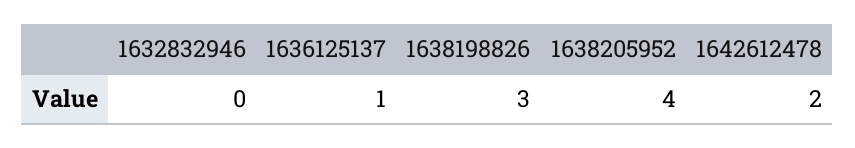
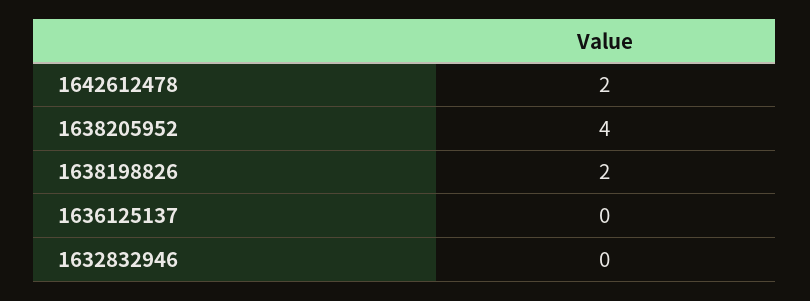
1636125137: 1 -> 0
1638198826: 3 -> 2

